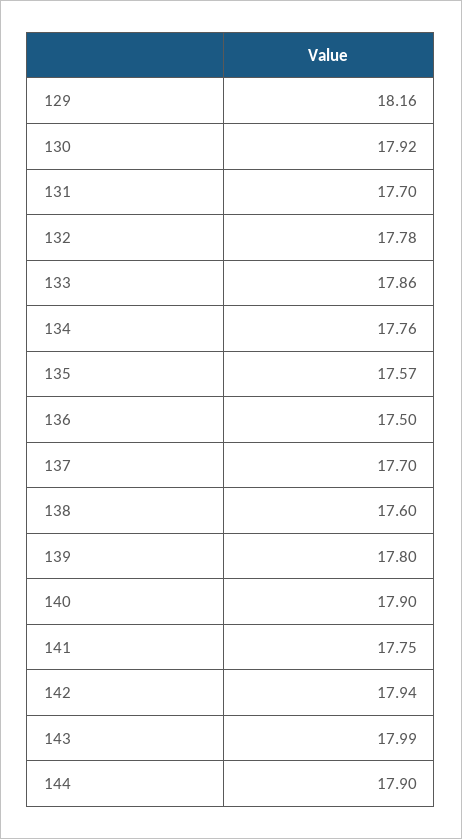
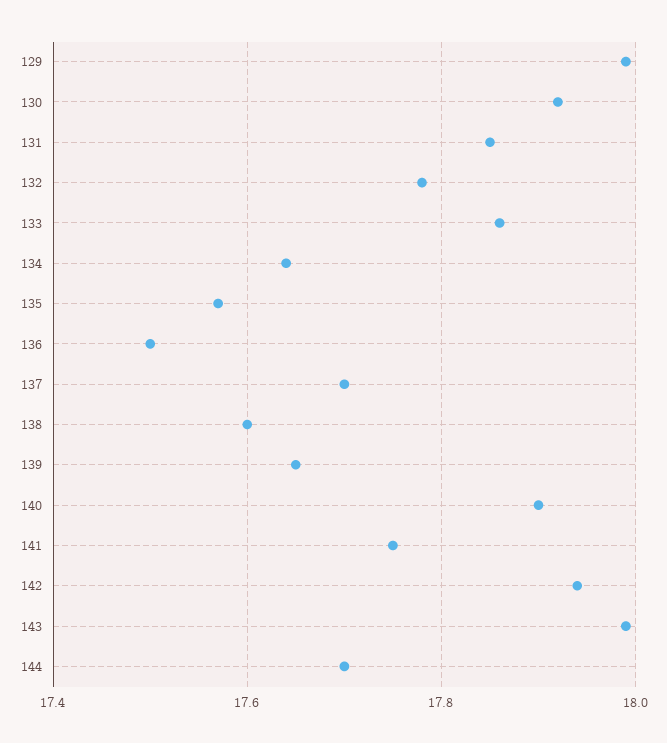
129: 18.16 -> 18
131: 17.7 -> 17.85
134: 17.76 -> 17.65
139: 17.8 -> 17.65
144: 17.9 -> 17.7

